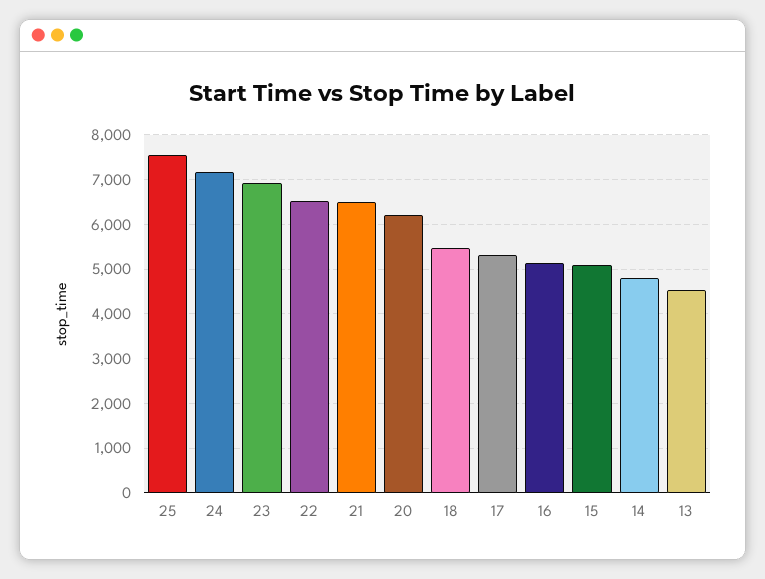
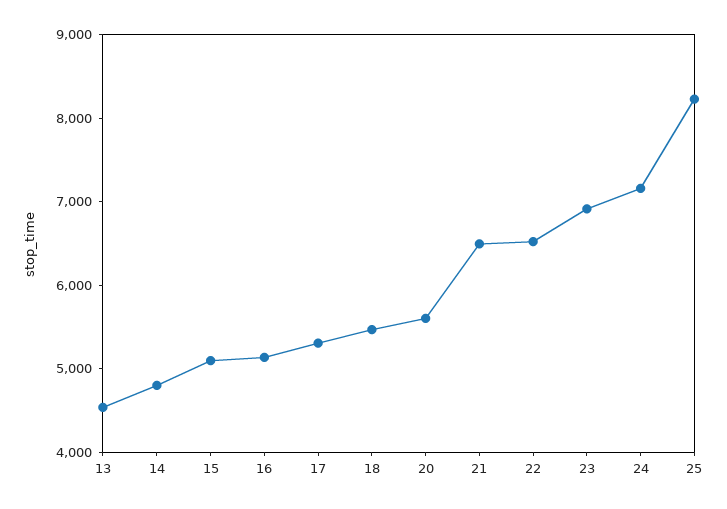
25: 7600 -> 8200
20: 6200 -> 5600

